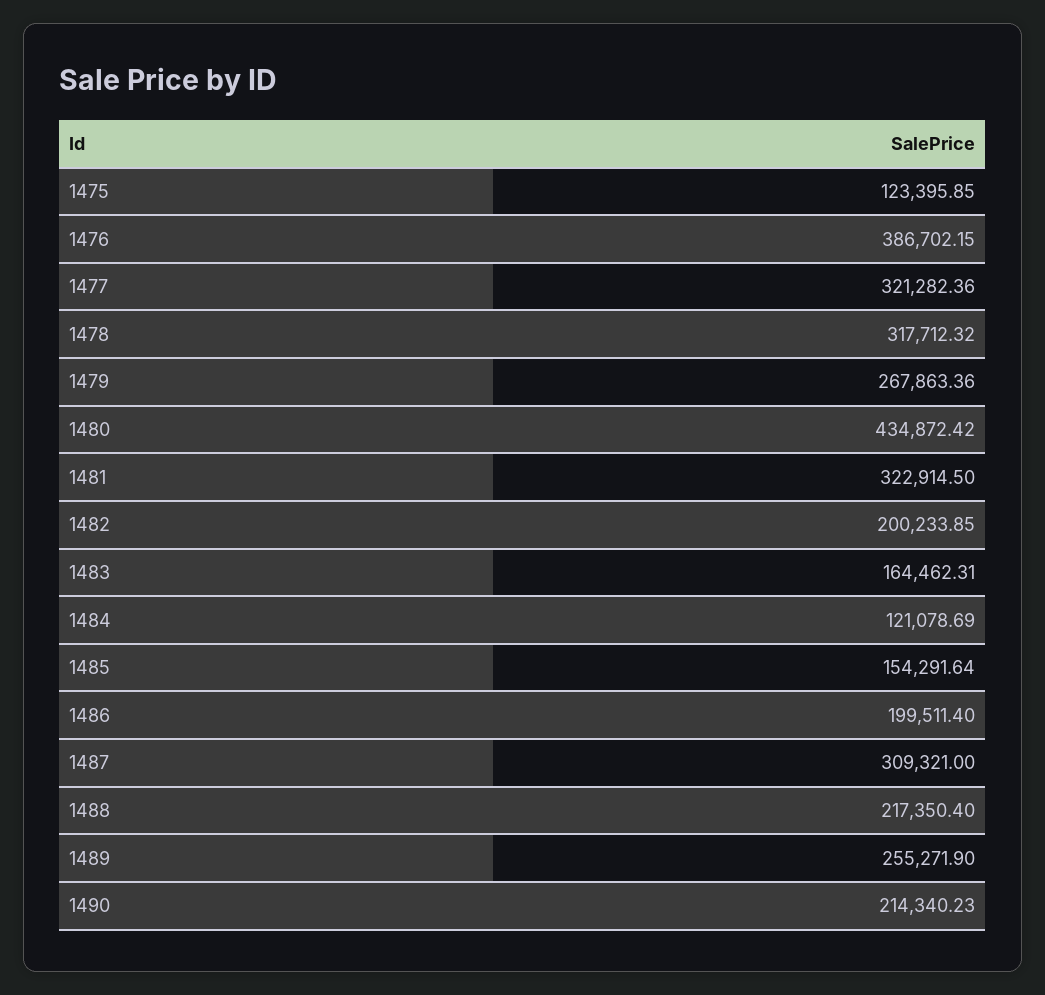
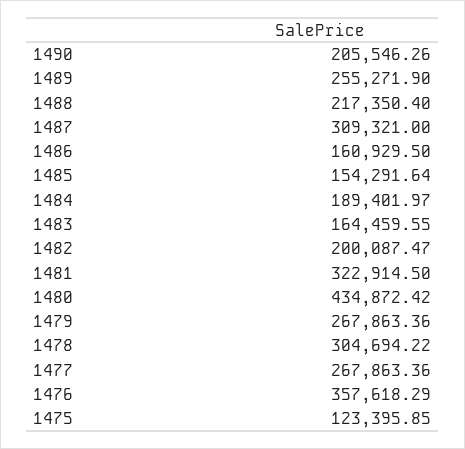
1476: 386702.15 -> 357618.29
1477: 321282.36 -> 267863.36
1478: 317712.32 -> 304694.22
1482: 200233.85 -> 200087.47
1483: 164462.31 -> 164459.55
1484: 121078.69 -> 189401.97
1486: 199511.4 -> 160929.5
1490: 214340.23 -> 205546.26

